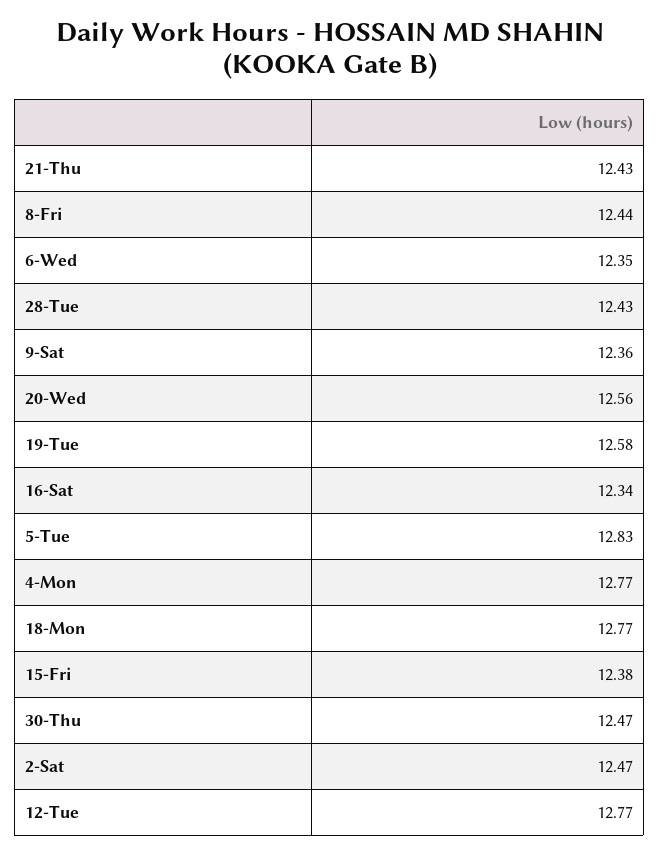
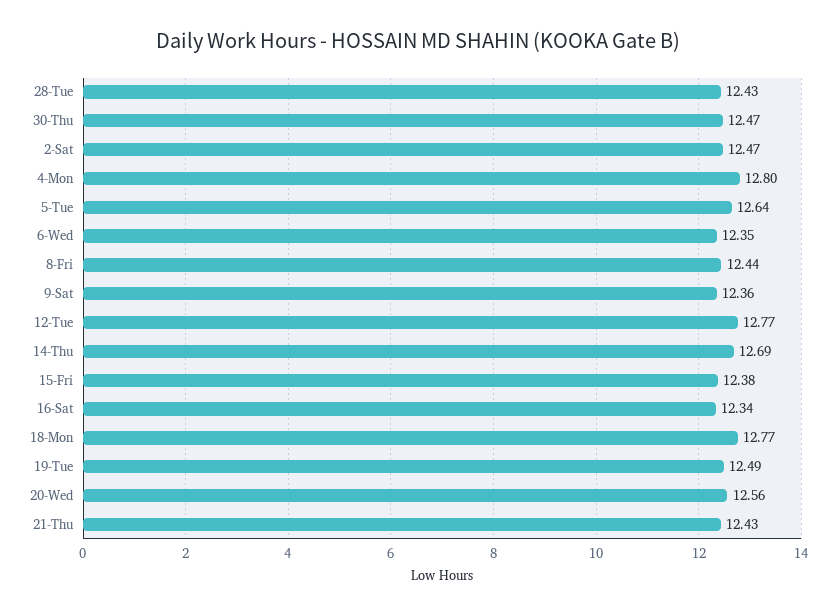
19-Tue: 12.58 -> 12.49
5-Tue: 12.83 -> 12.64
4-Mon: 12.77 -> 12.8
14-Thu: none -> 12.69

